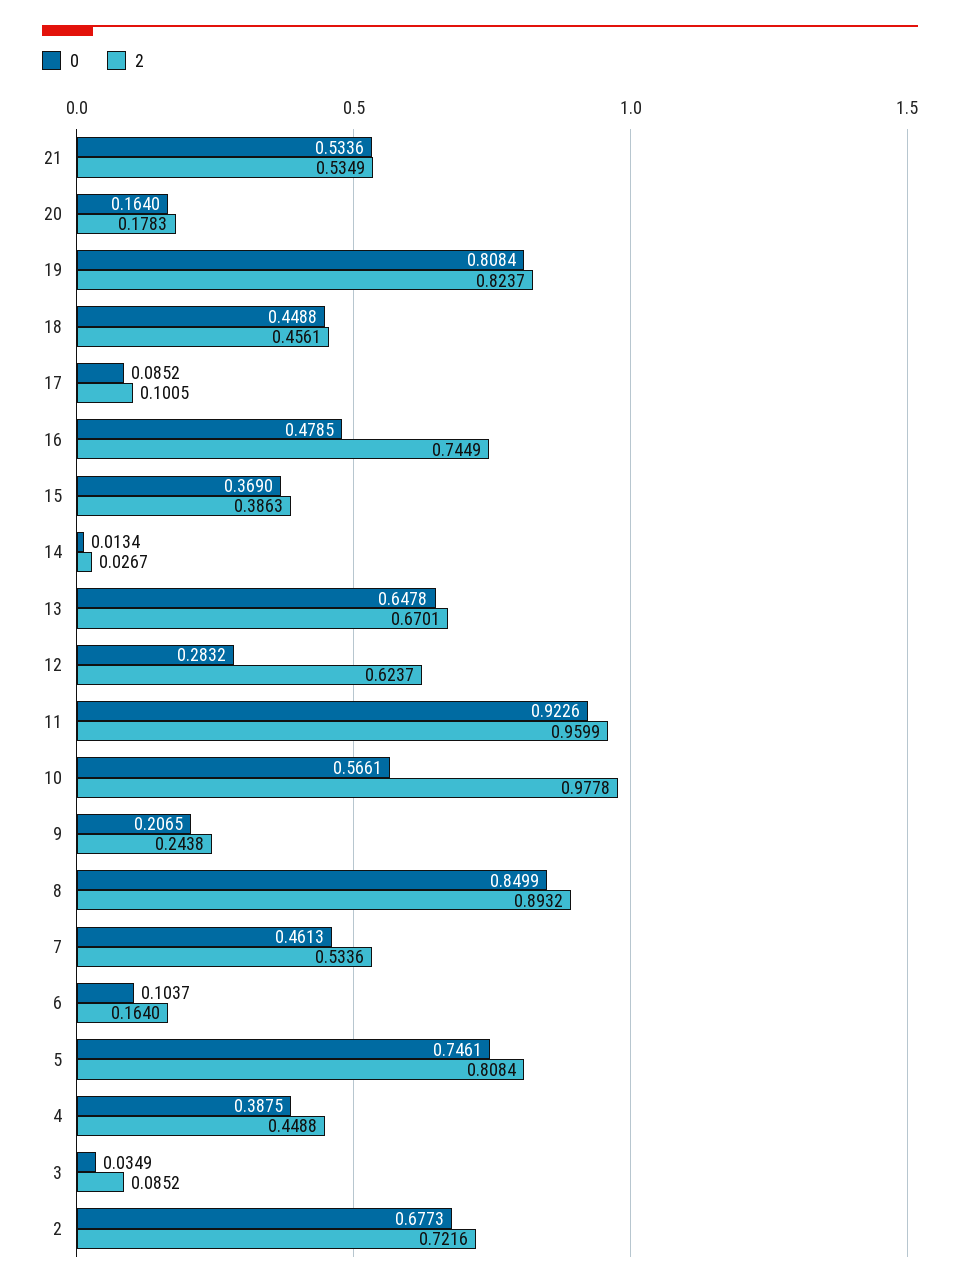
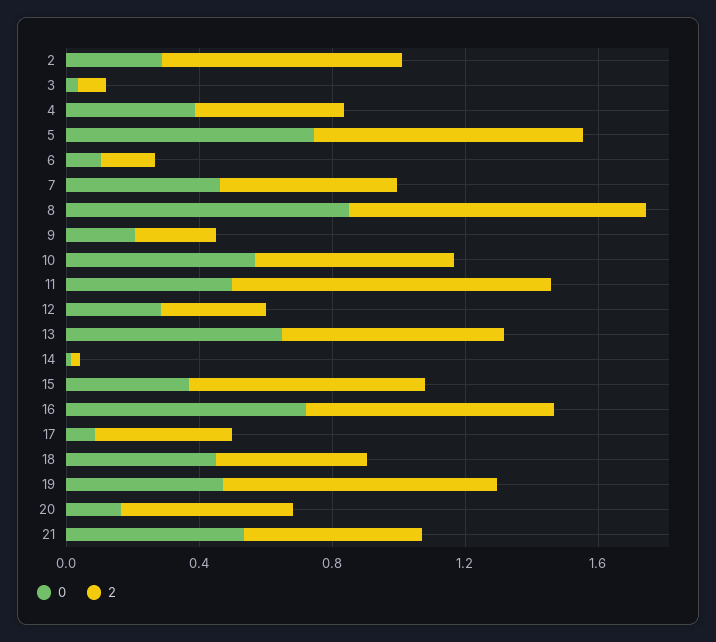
2, 20: 0.1783 -> 0.5
0, 19: 0.8084 -> 0.5
2, 17: 0.1005 -> 0.4
0, 16: 0.4785 -> 0.7
2, 15: 0.3863 -> 0.7
2, 12: 0.6237 -> 0.3
0, 11: 0.9226 -> 0.5
2, 10: 0.9778 -> 0.6
0, 2: 0.6773 -> 0.3

